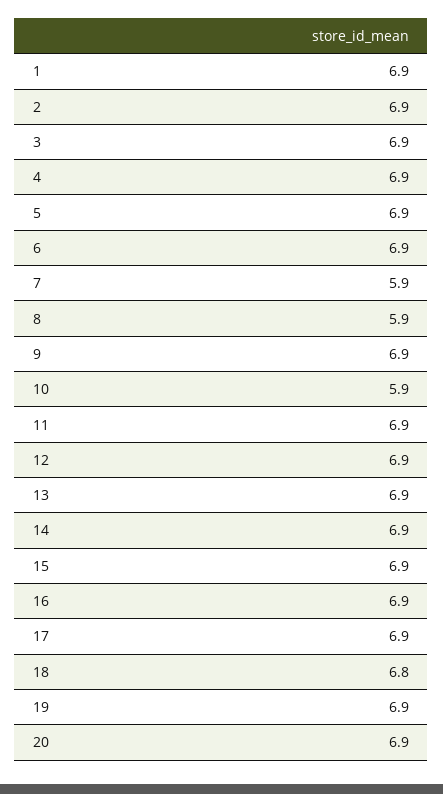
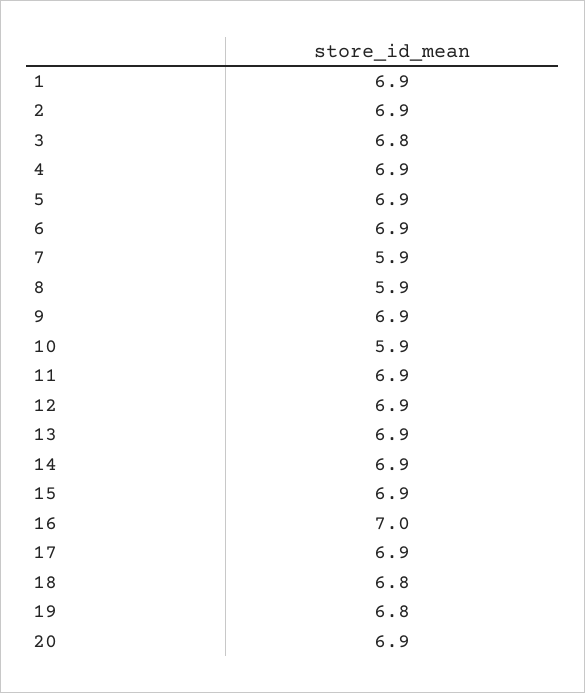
3: 6.9 -> 6.8
16: 6.9 -> 7
19: 6.9 -> 6.8

